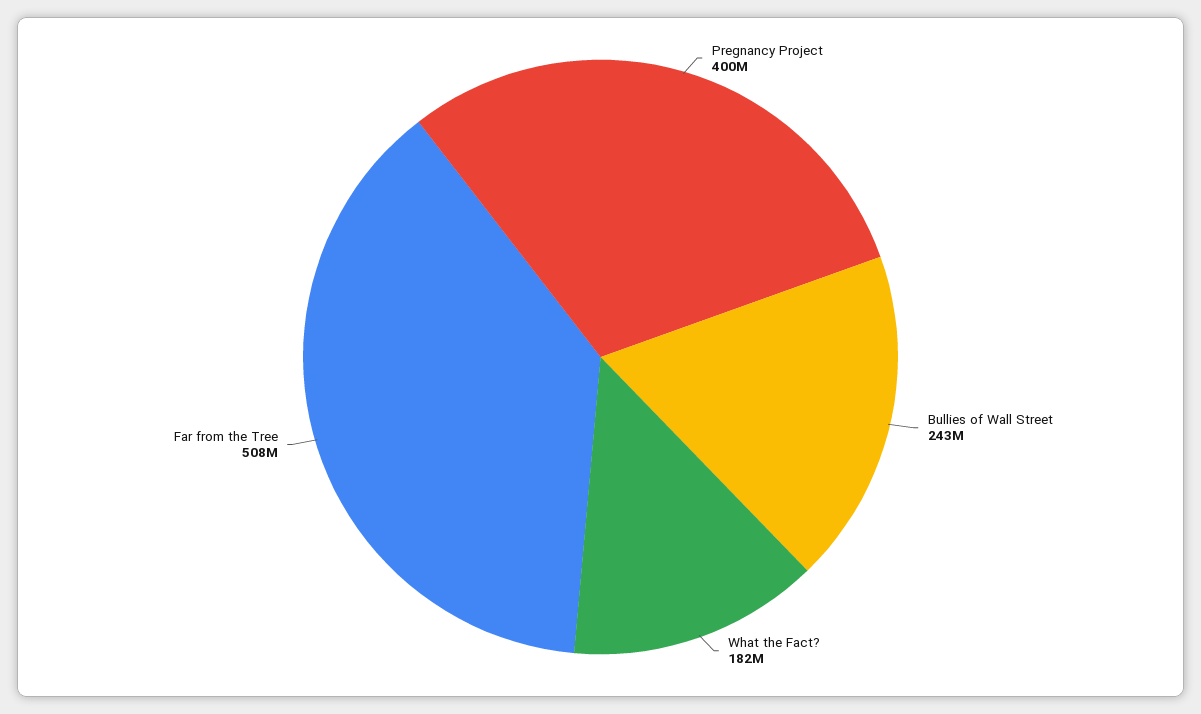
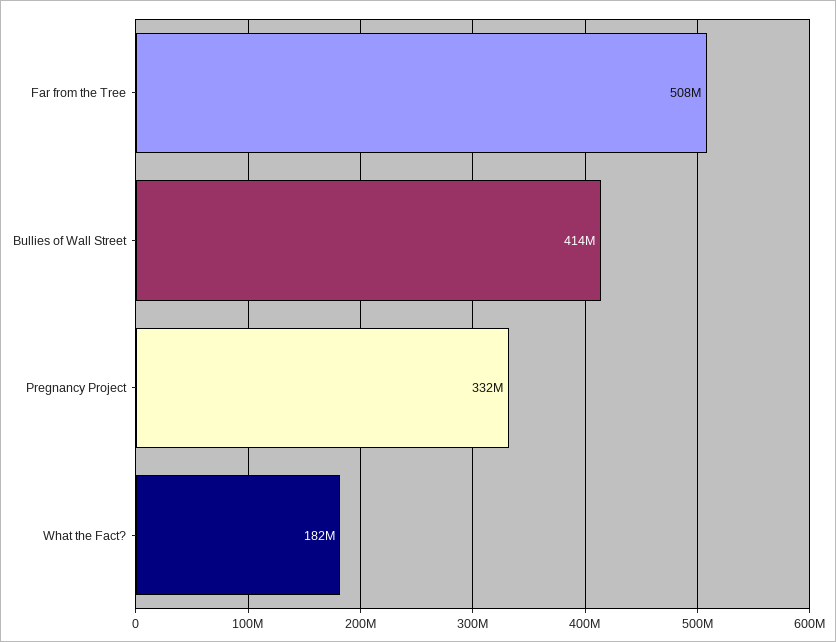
Pregnancy Project: 400000000 -> 332000000
Bullies of Wall Street: 243000000 -> 414000000

